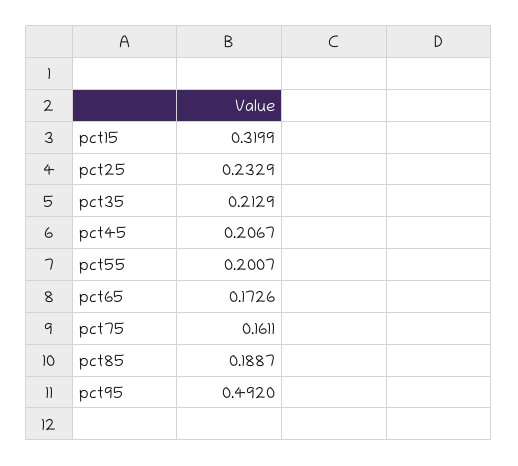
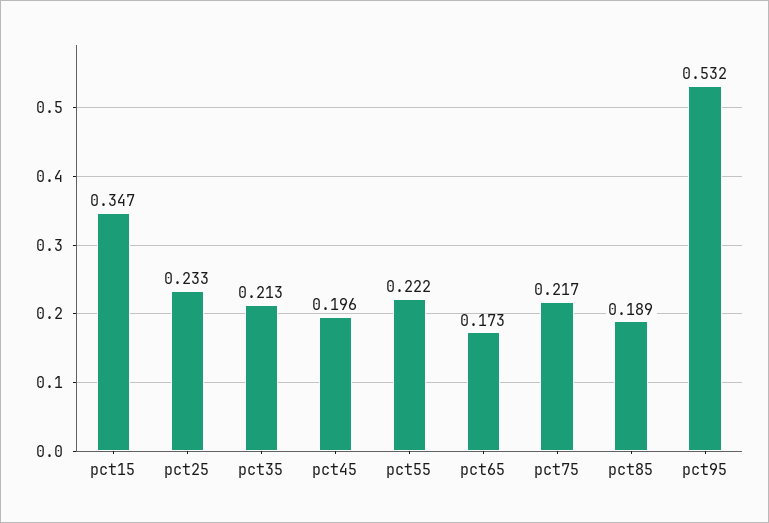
pct15: 0.3199 -> 0.347
pct45: 0.2067 -> 0.196
pct55: 0.2007 -> 0.222
pct75: 0.1611 -> 0.217
pct95: 0.492 -> 0.532

